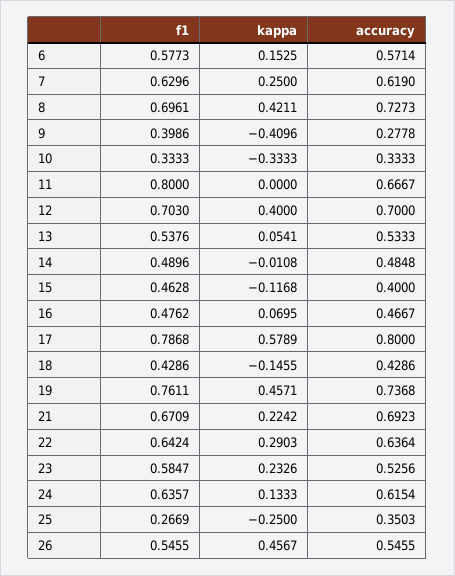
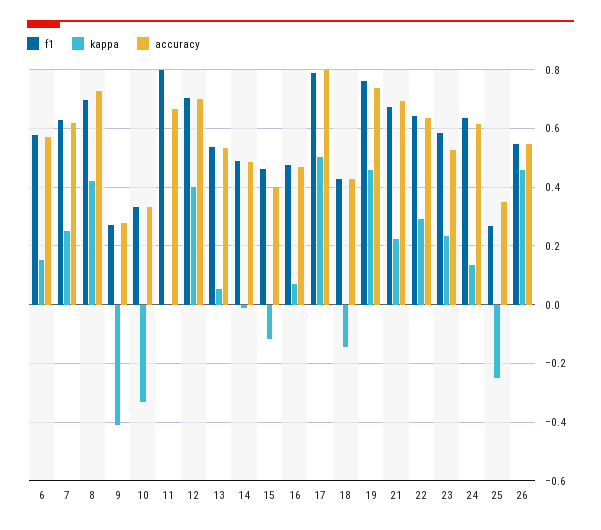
f1, 9: 0.3986 -> 0.275
kappa, 17: 0.5789 -> 0.5

